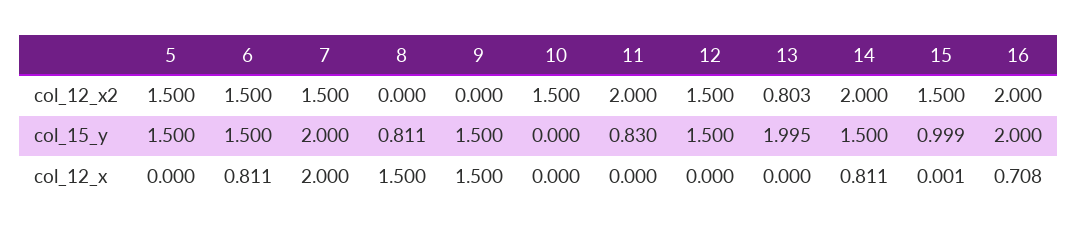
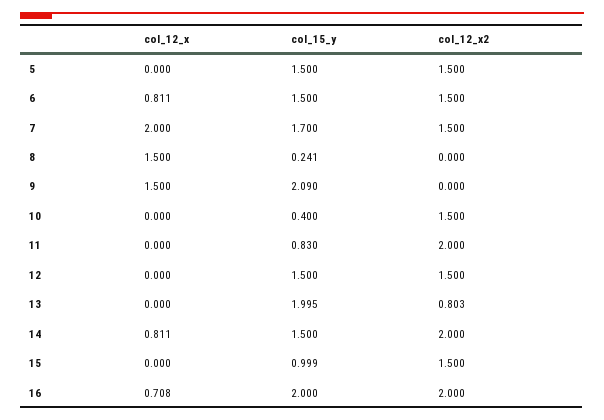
7, col_15_y: 2 -> 1.7
8, col_15_y: 0.811 -> 0.241
9, col_15_y: 1.5 -> 2.09
10, col_15_y: 0 -> 0.4
15, col_12_x: 0.001 -> 0

